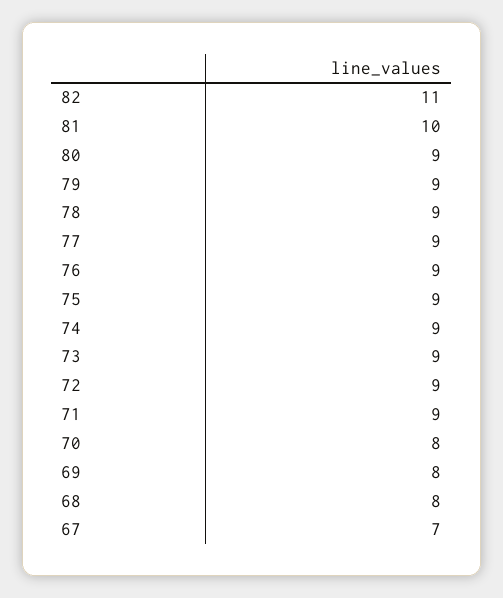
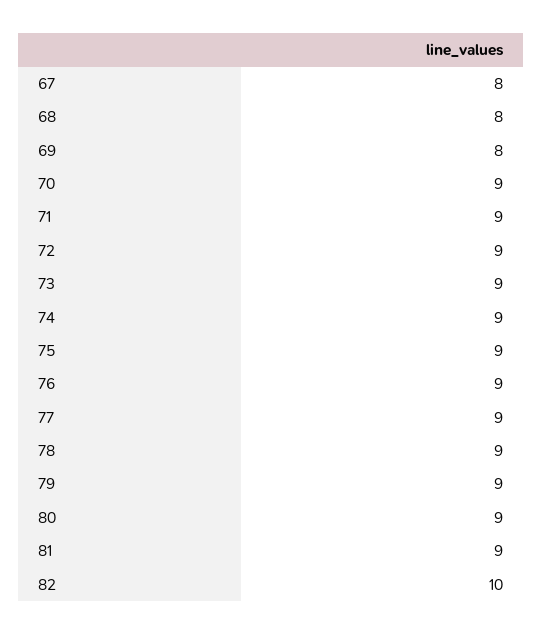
82: 11 -> 10
81: 10 -> 9
70: 8 -> 9
67: 7 -> 8

